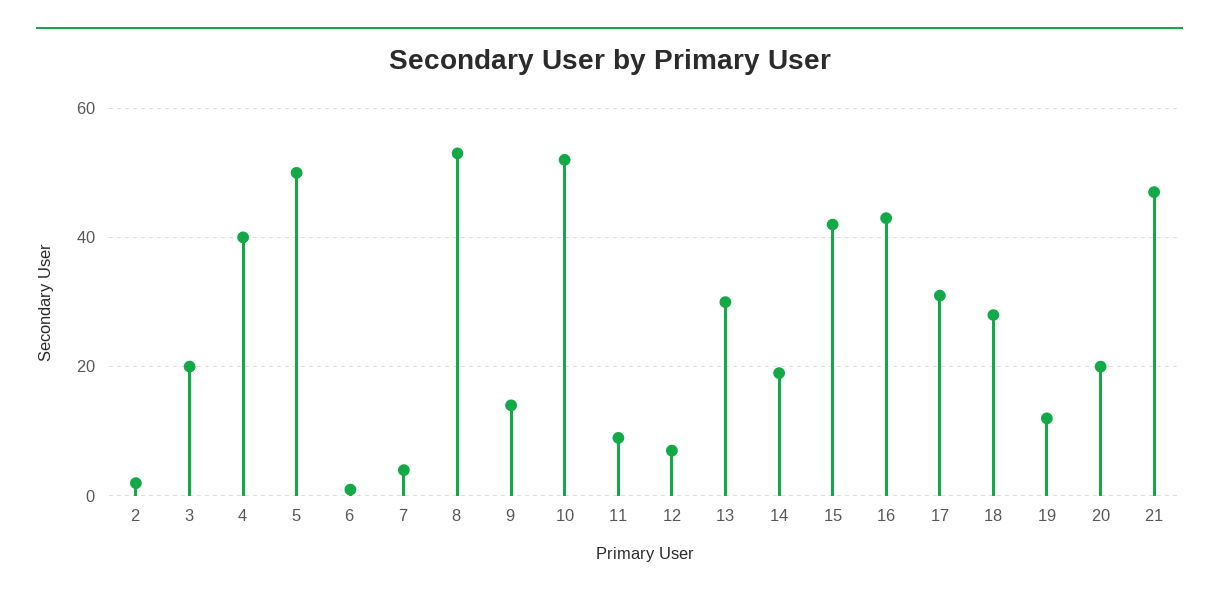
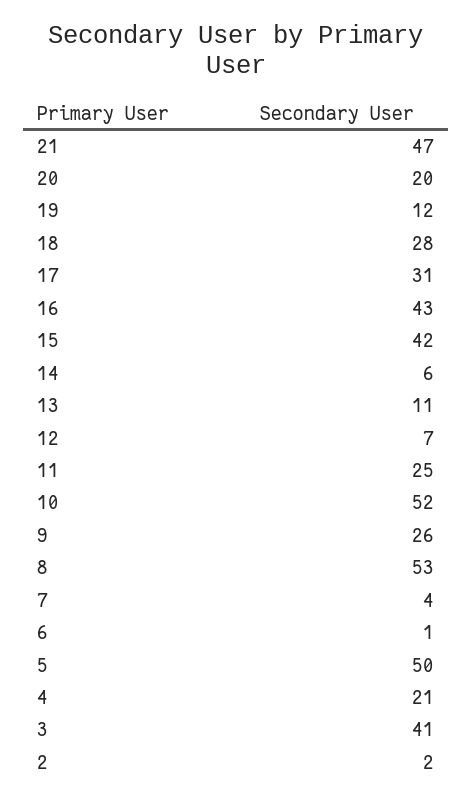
3: 20 -> 41
4: 40 -> 21
9: 15 -> 26
11: 10 -> 25
13: 30 -> 11
14: 20 -> 6

